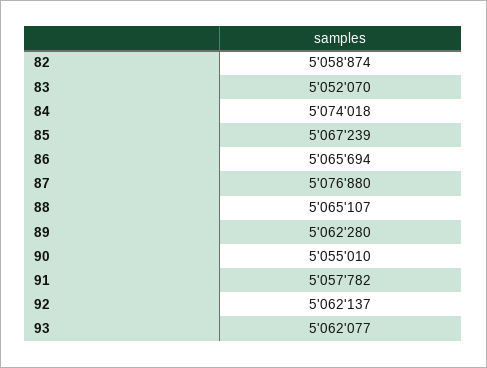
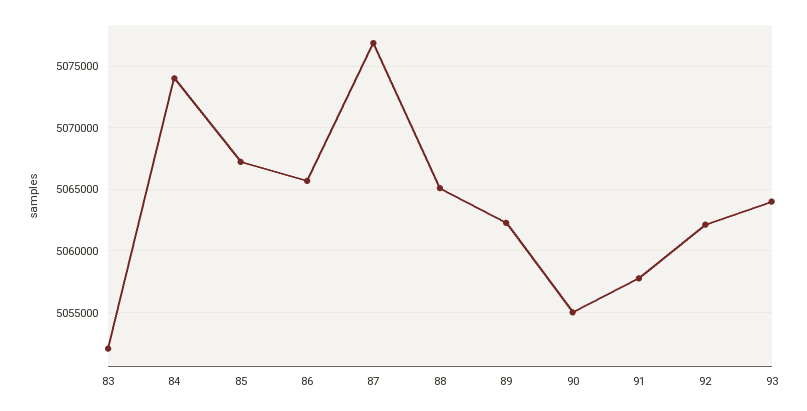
82: 5058874 -> none
93: 5062077 -> 5064000

